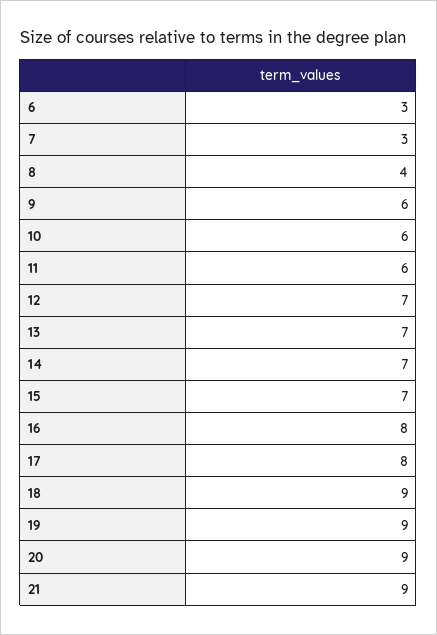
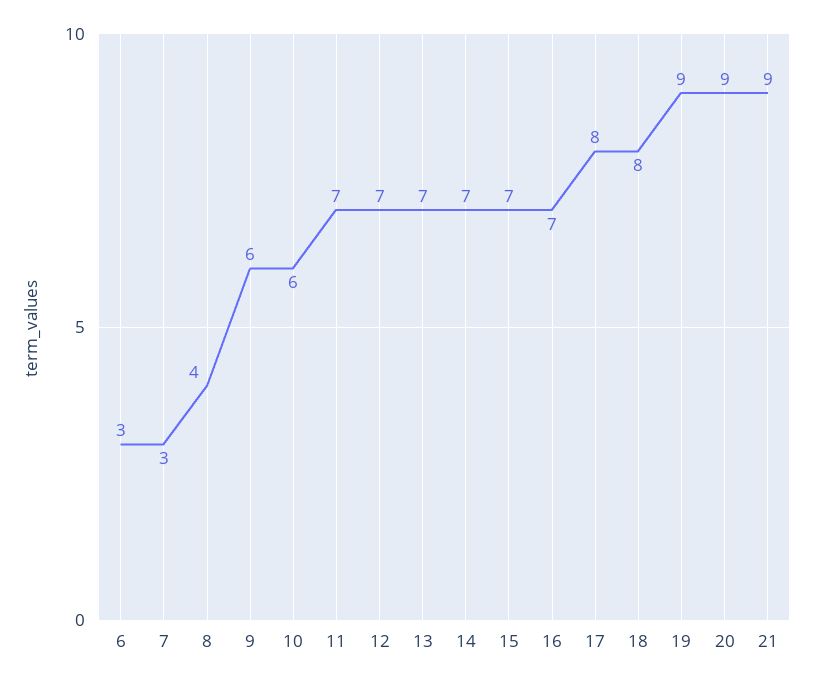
11: 6 -> 7
16: 8 -> 7
18: 9 -> 8

